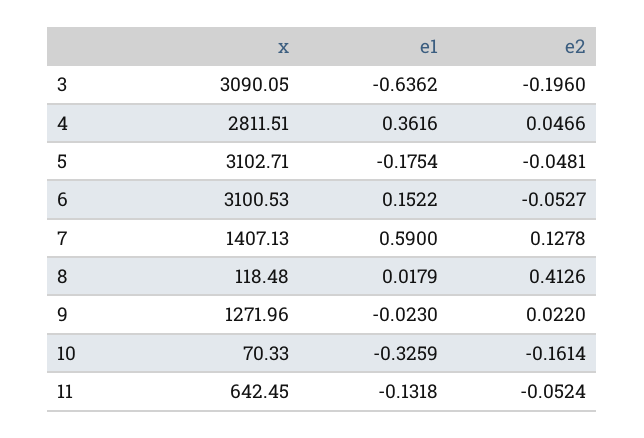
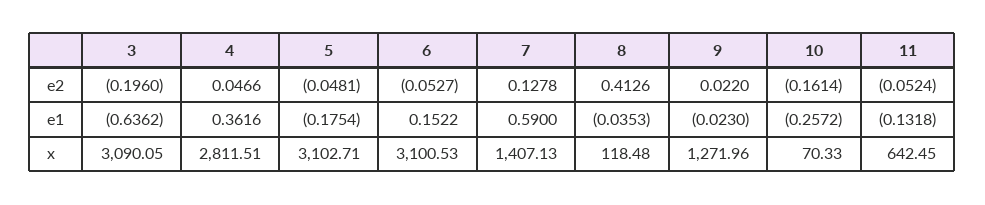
e1, 8: 0.0179 -> -0.0353
e1, 10: -0.3259 -> -0.2572

